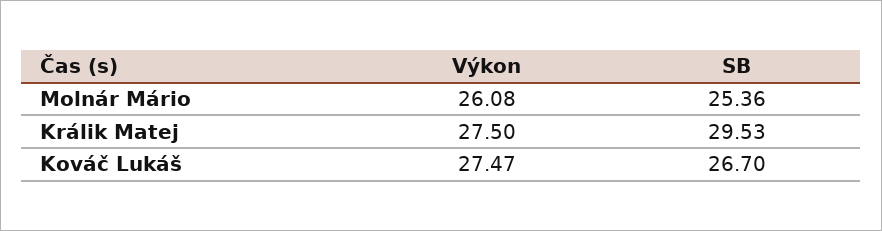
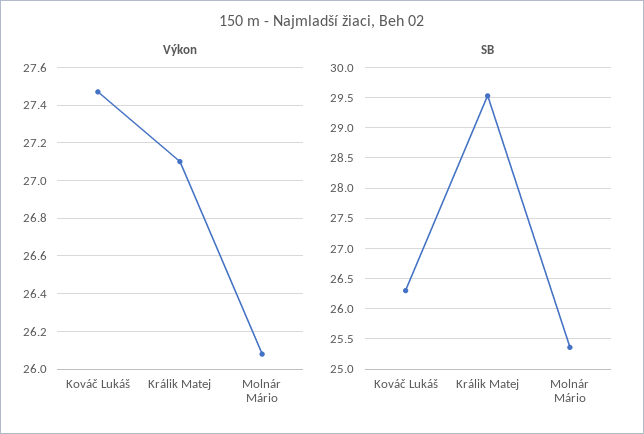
Výkon, Králik Matej: 27.5 -> 27.1
SB, Kováč Lukáš: 26.7 -> 26.3

